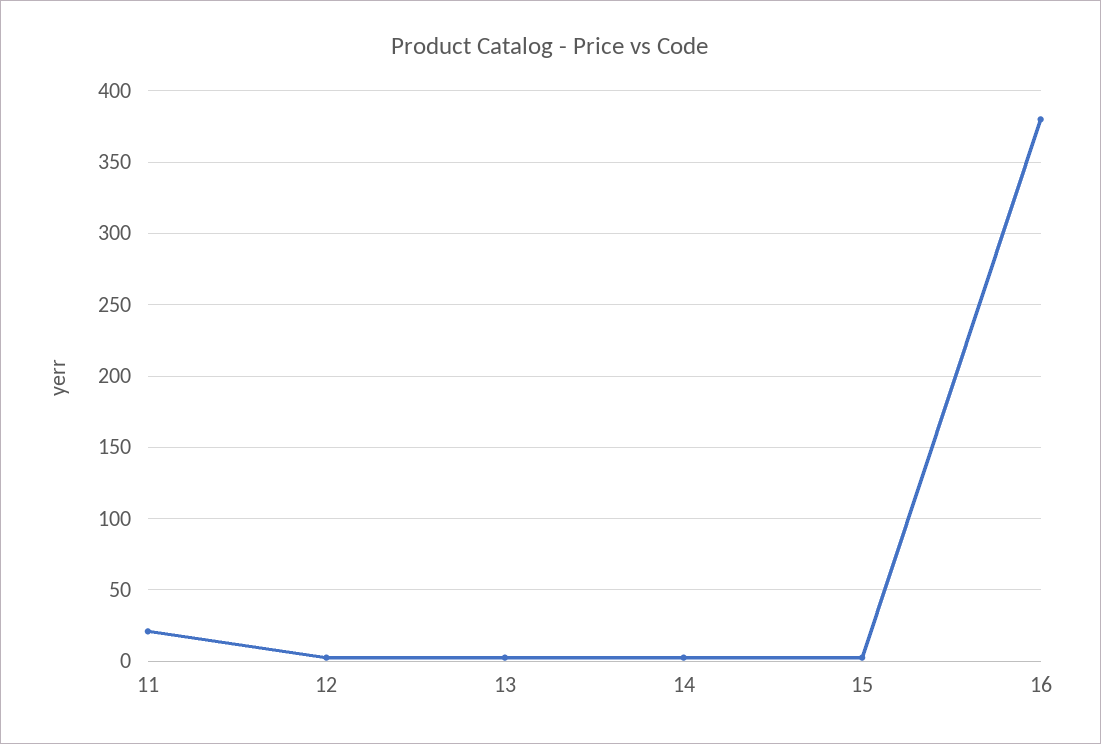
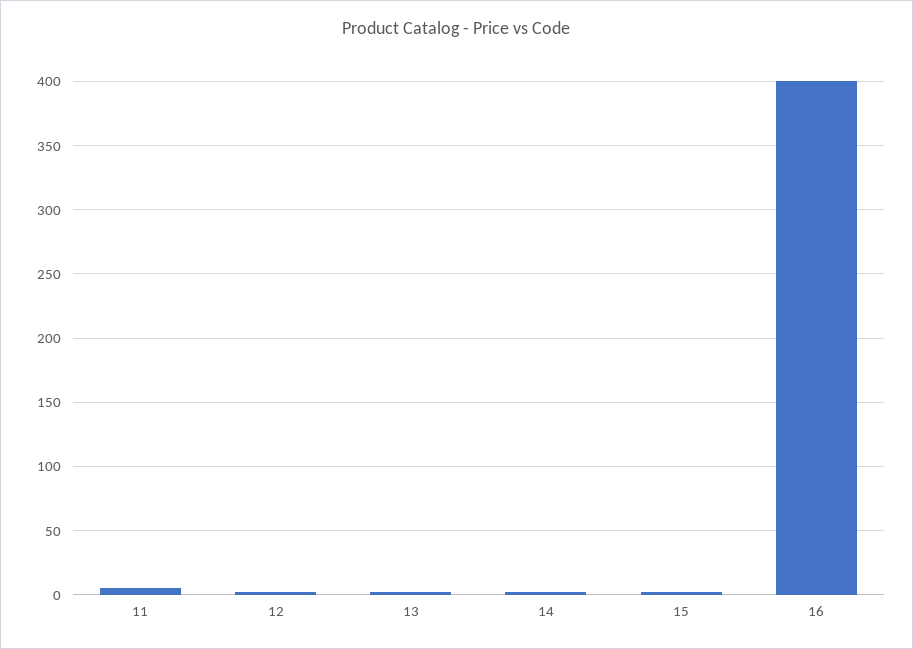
11: 20 -> 5
16: 380 -> 400

